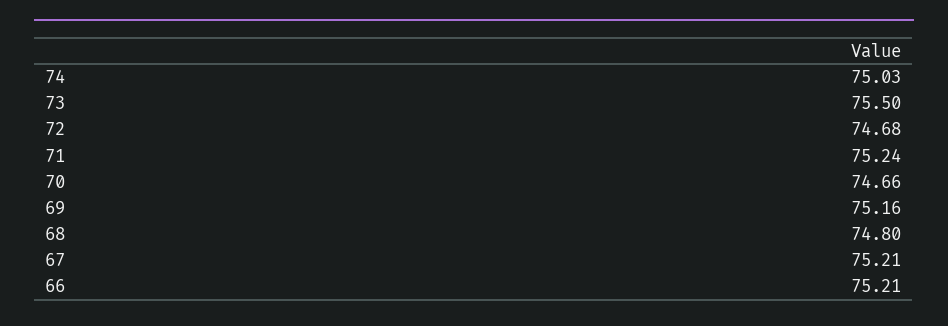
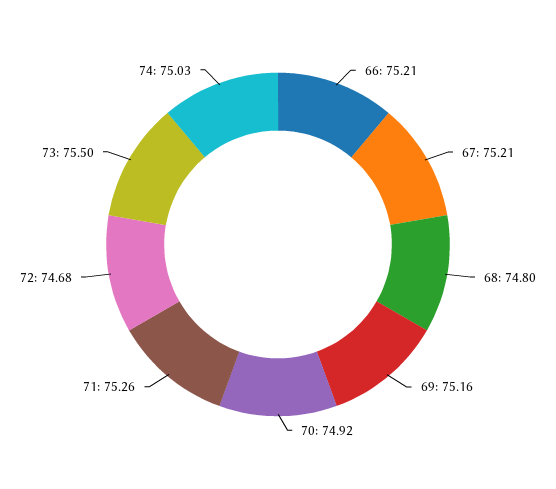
71: 75.24 -> 75.26
70: 74.66 -> 74.92

